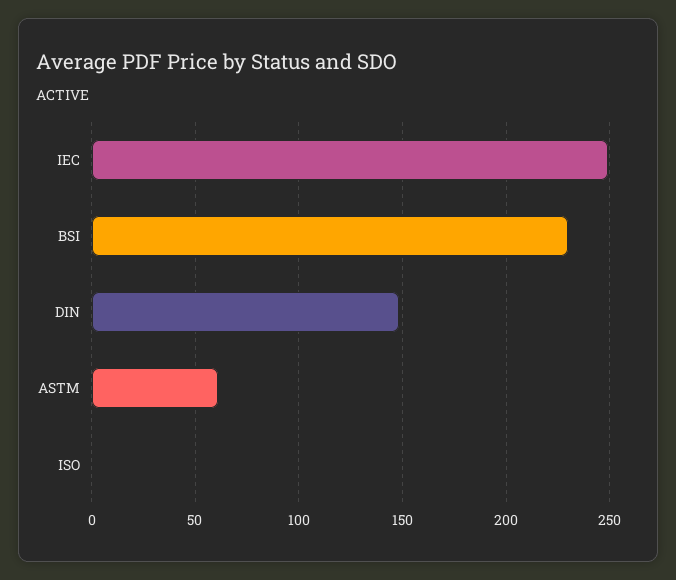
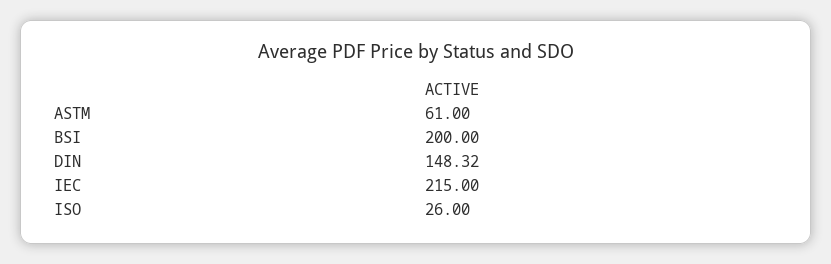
IEC: 250 -> 215
BSI: 230 -> 200
ISO: 0 -> 26

